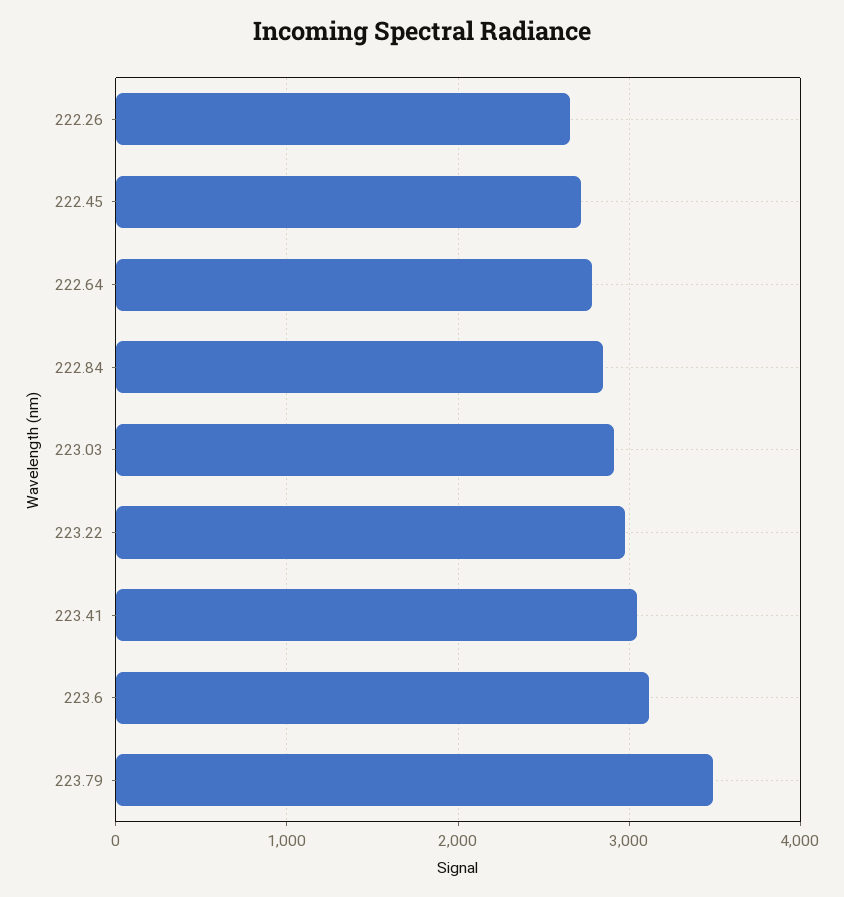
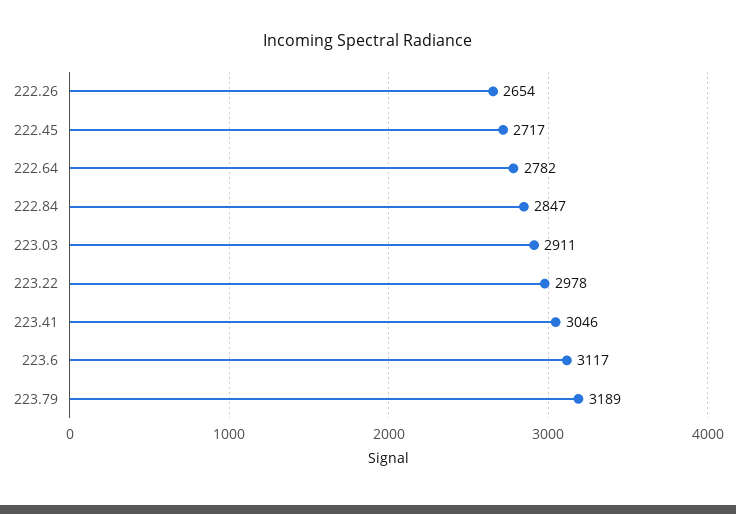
223.79: 3500 -> 3189

